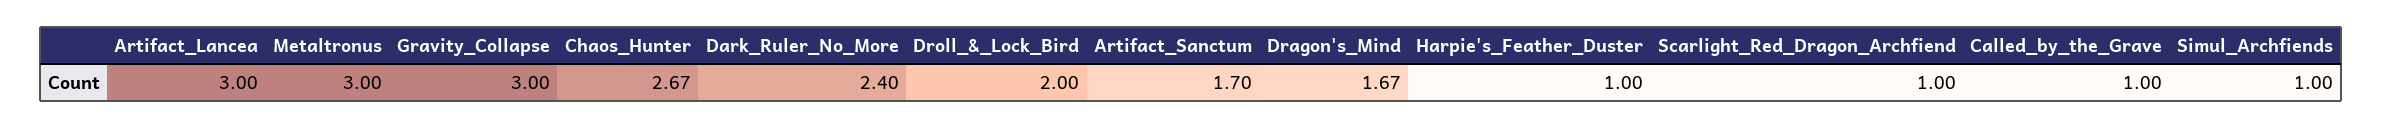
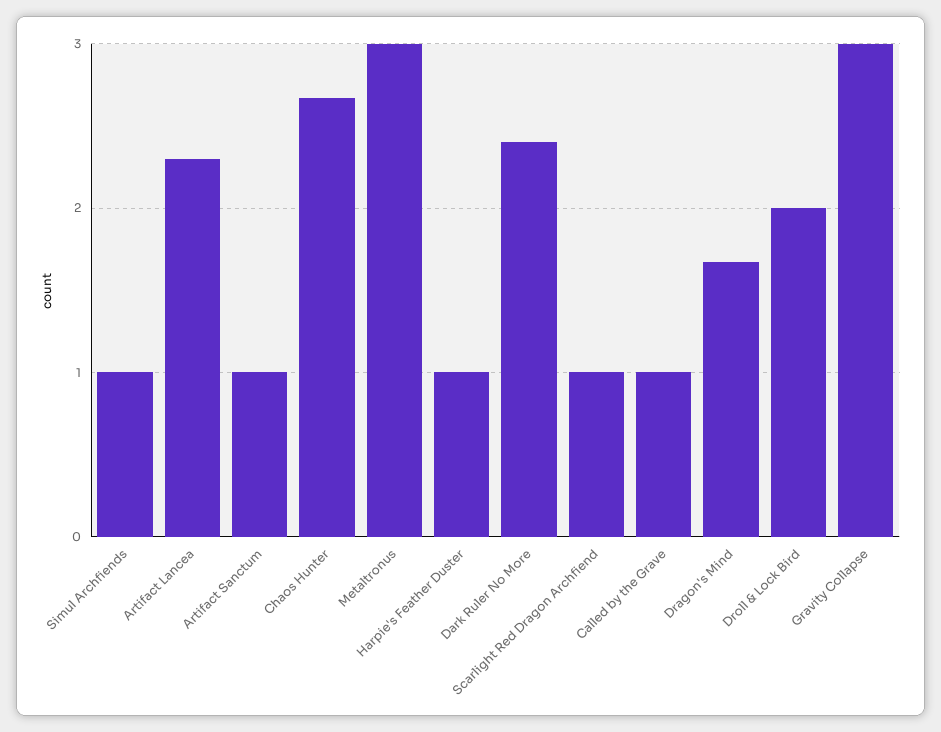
Artifact_Lancea: 3 -> 2.3
Artifact_Sanctum: 1.7 -> 1

